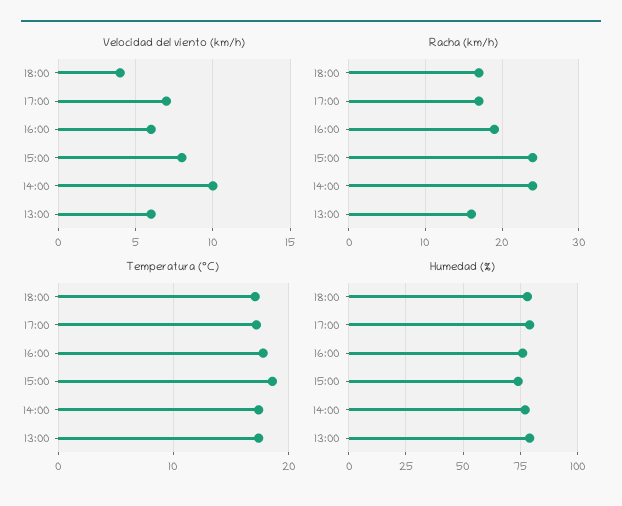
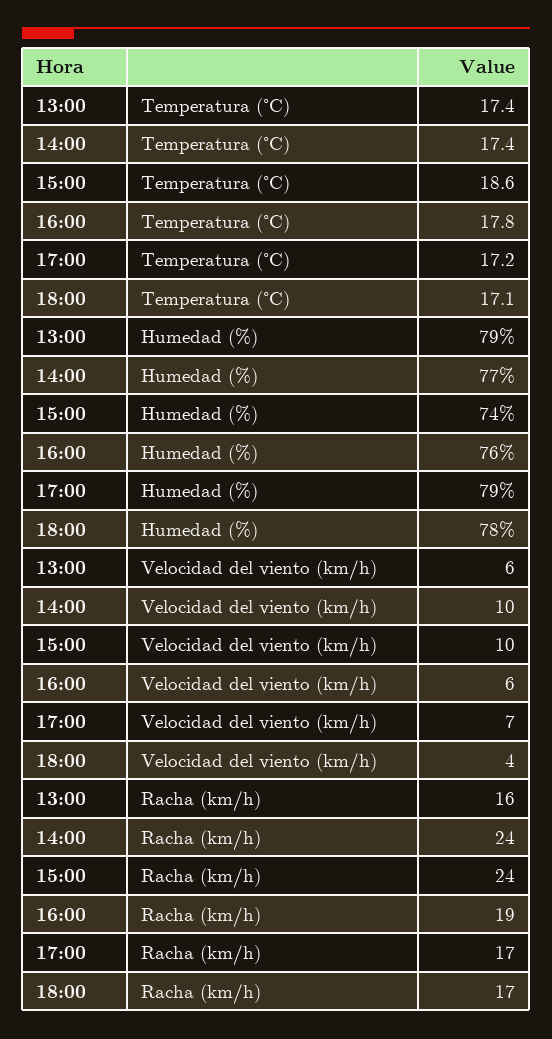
Velocidad del viento (km/h), 15:00: 8 -> 10

